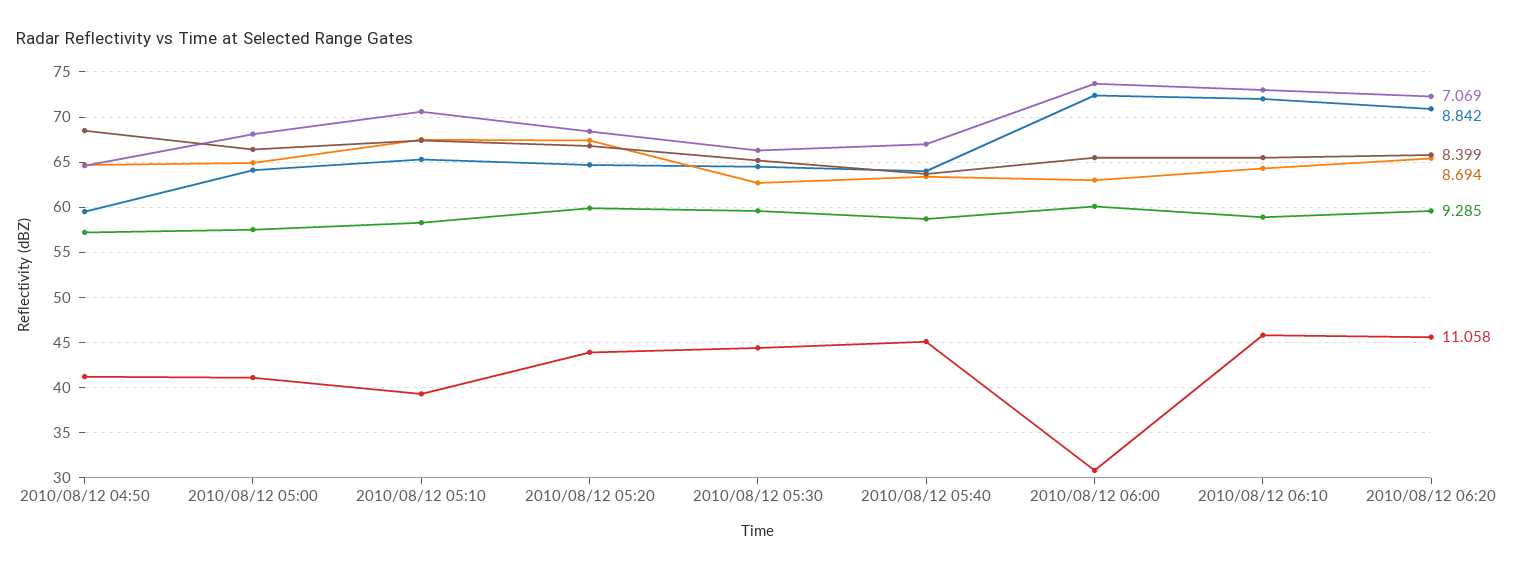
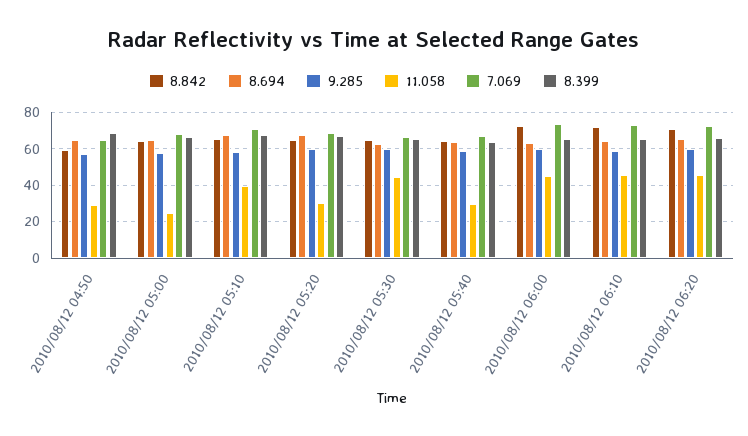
11.058, 2010/08/12 04:50: 41 -> 30
11.058, 2010/08/12 05:00: 41 -> 25
11.058, 2010/08/12 05:20: 44 -> 30
11.058, 2010/08/12 05:40: 45 -> 30
11.058, 2010/08/12 06:00: 31 -> 45

